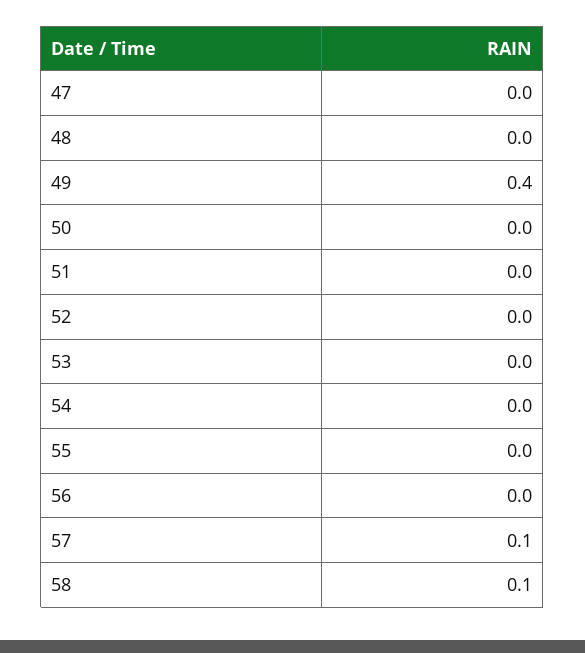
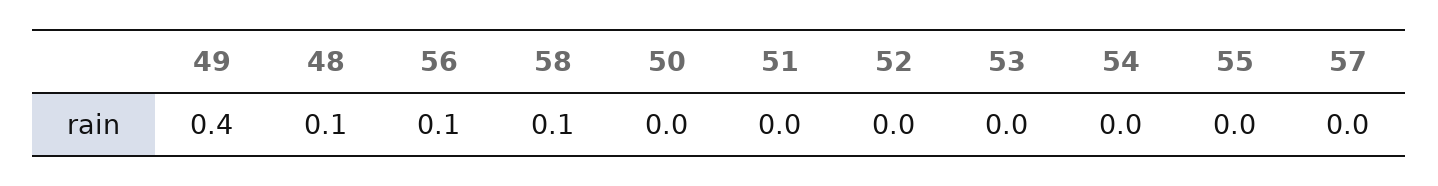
47: 0 -> none
48: 0 -> 0.1
56: 0 -> 0.1
57: 0.1 -> 0

